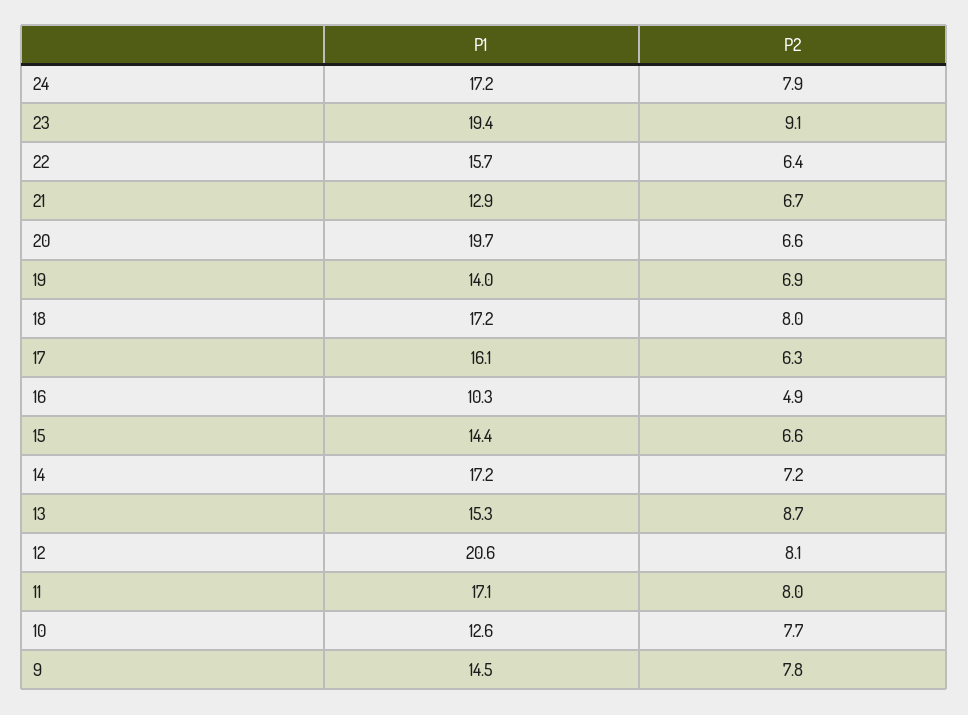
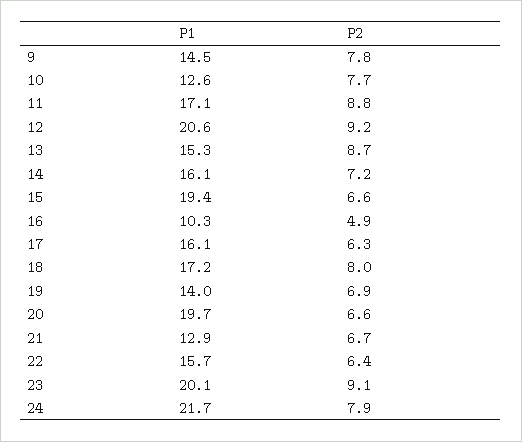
P1, 24: 17.2 -> 21.7
P1, 23: 19.4 -> 20.1
P1, 15: 14.4 -> 19.4
P1, 14: 17.2 -> 16.1
P2, 12: 8.1 -> 9.2
P2, 11: 8 -> 8.8

